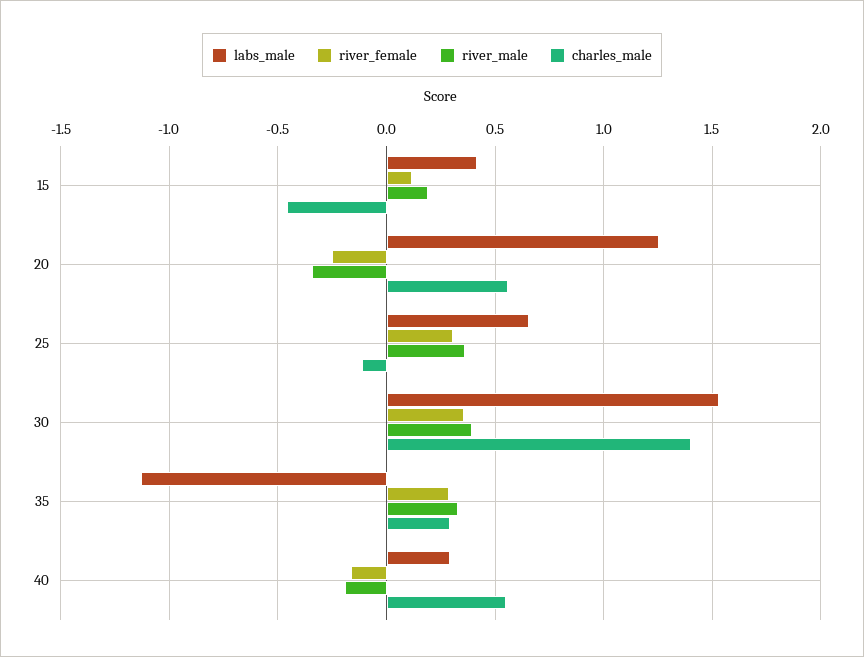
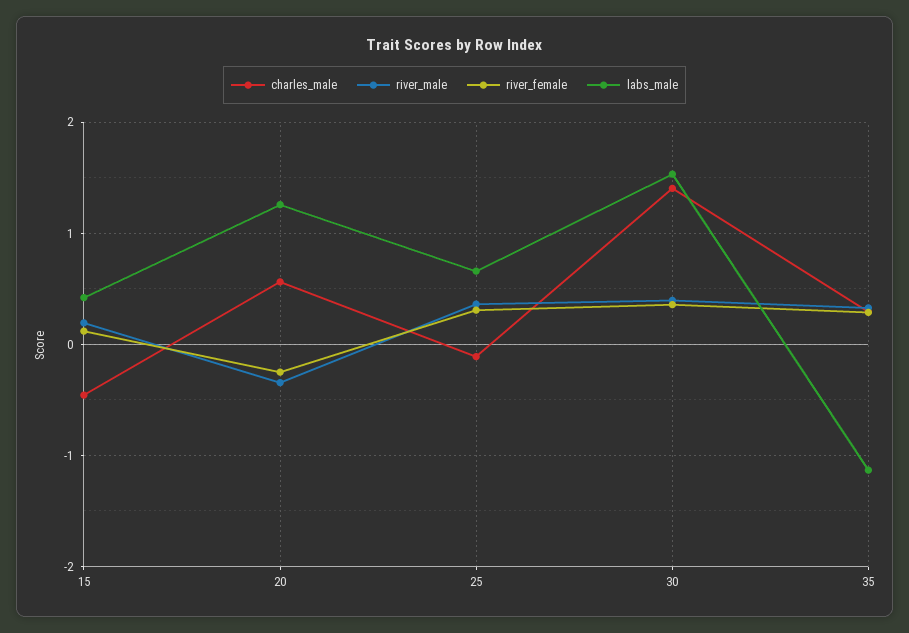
labs_male, 40: 0.3 -> none
river_female, 40: -0.15 -> none
river_male, 40: -0.2 -> none
charles_male, 40: 0.55 -> none

